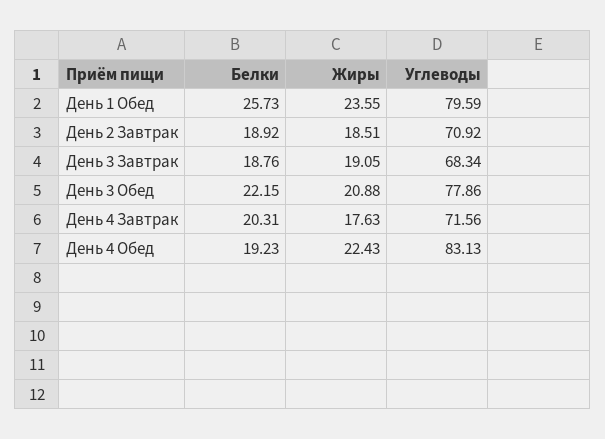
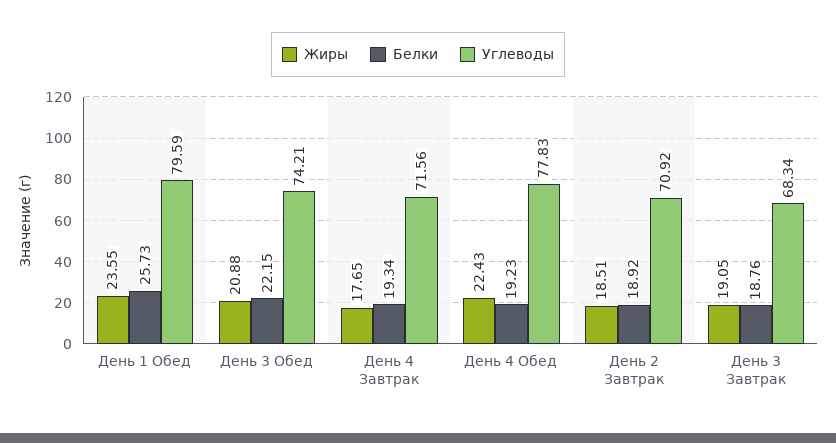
Углеводы, День 3 Обед: 77.86 -> 74.21
Белки, День 4 Завтрак: 20.31 -> 19.34
Жиры, День 4 Завтрак: 17.63 -> 17.65
Углеводы, День 4 Обед: 83.13 -> 77.83

